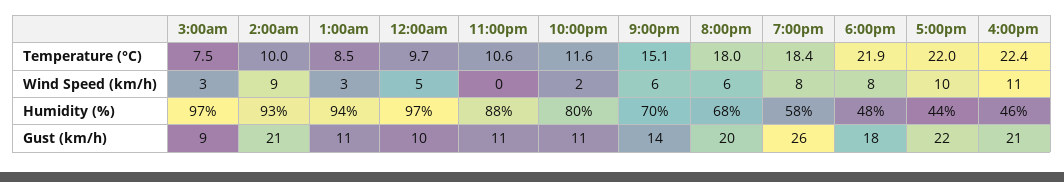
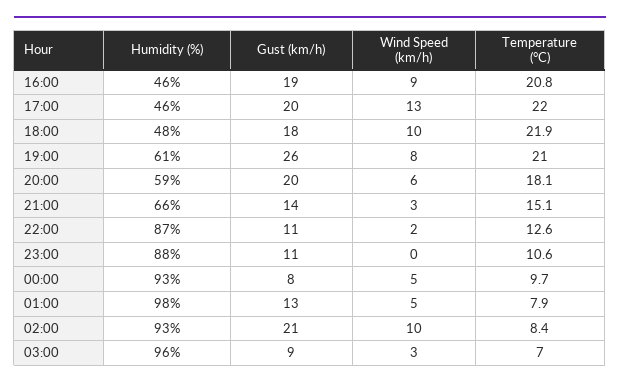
3:00am, Temperature (°C): 7.5 -> 7
2:00am, Temperature (°C): 10 -> 8.4
1:00am, Temperature (°C): 8.5 -> 7.9
10:00pm, Temperature (°C): 11.6 -> 12.6
8:00pm, Temperature (°C): 18 -> 18.1
7:00pm, Temperature (°C): 18.4 -> 21
4:00pm, Temperature (°C): 22.4 -> 20.8
2:00am, Wind Speed (km/h): 9 -> 10
1:00am, Wind Speed (km/h): 3 -> 5
9:00pm, Wind Speed (km/h): 6 -> 3
6:00pm, Wind Speed (km/h): 8 -> 10
5:00pm, Wind Speed (km/h): 10 -> 13
4:00pm, Wind Speed (km/h): 11 -> 9
3:00am, Humidity (%): 97 -> 96
1:00am, Humidity (%): 94 -> 98
12:00am, Humidity (%): 97 -> 93
10:00pm, Humidity (%): 80 -> 87
9:00pm, Humidity (%): 70 -> 66
8:00pm, Humidity (%): 68 -> 59
7:00pm, Humidity (%): 58 -> 61
5:00pm, Humidity (%): 44 -> 46
1:00am, Gust (km/h): 11 -> 13
12:00am, Gust (km/h): 10 -> 8
5:00pm, Gust (km/h): 22 -> 20
4:00pm, Gust (km/h): 21 -> 19

